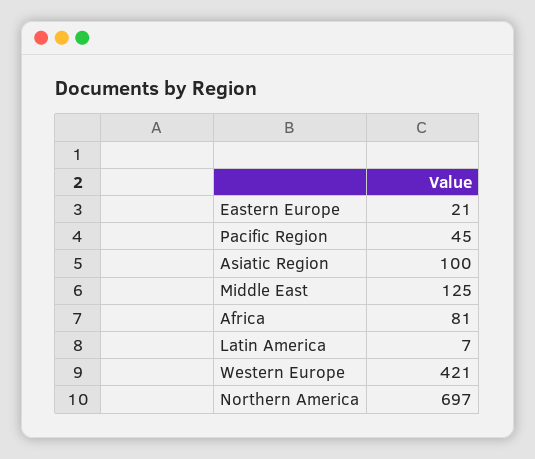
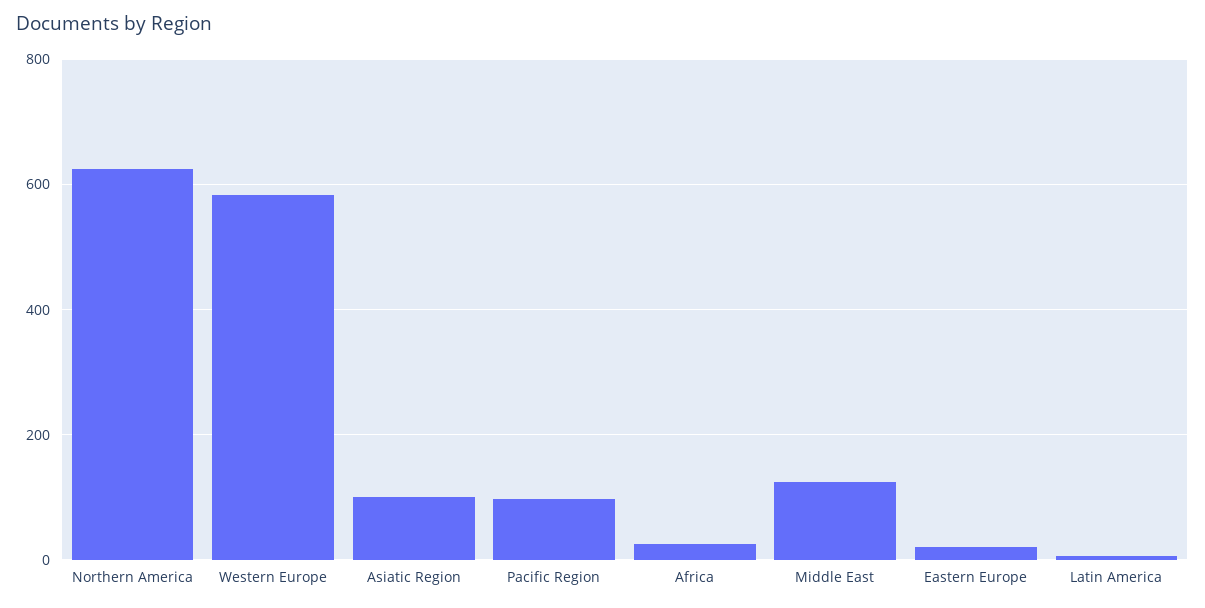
Pacific Region: 45 -> 100
Africa: 81 -> 20
Western Europe: 421 -> 580
Northern America: 697 -> 620

